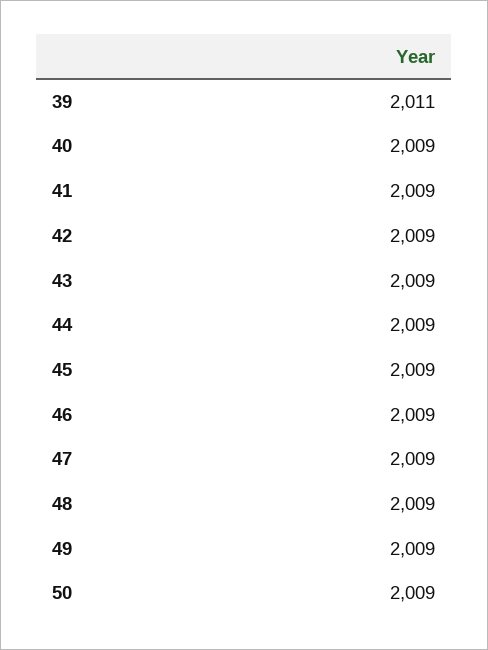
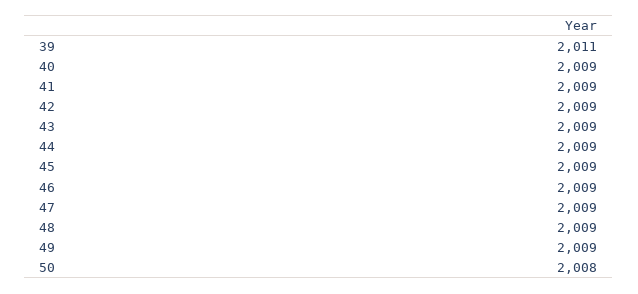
50: 2009 -> 2008

